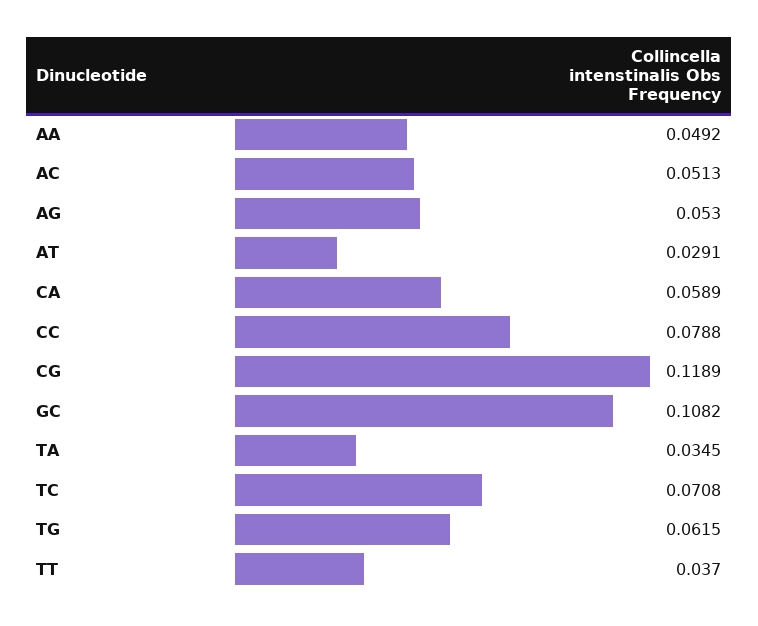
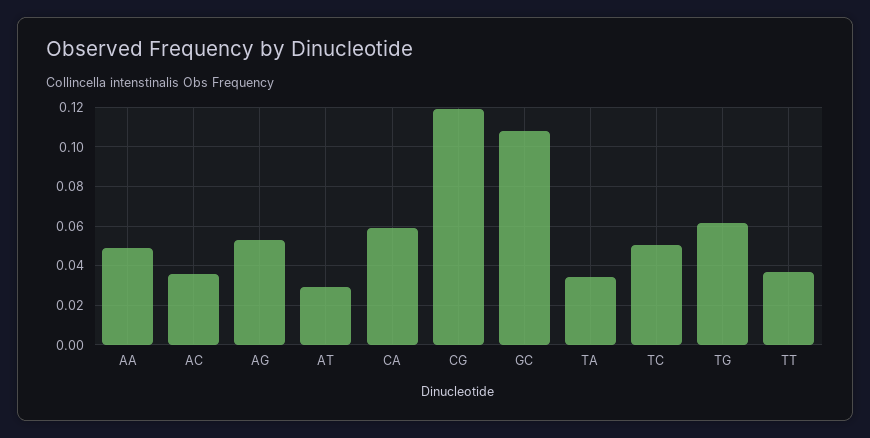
AC: 0.0513 -> 0.035
CC: 0.0788 -> none
TC: 0.0708 -> 0.05

